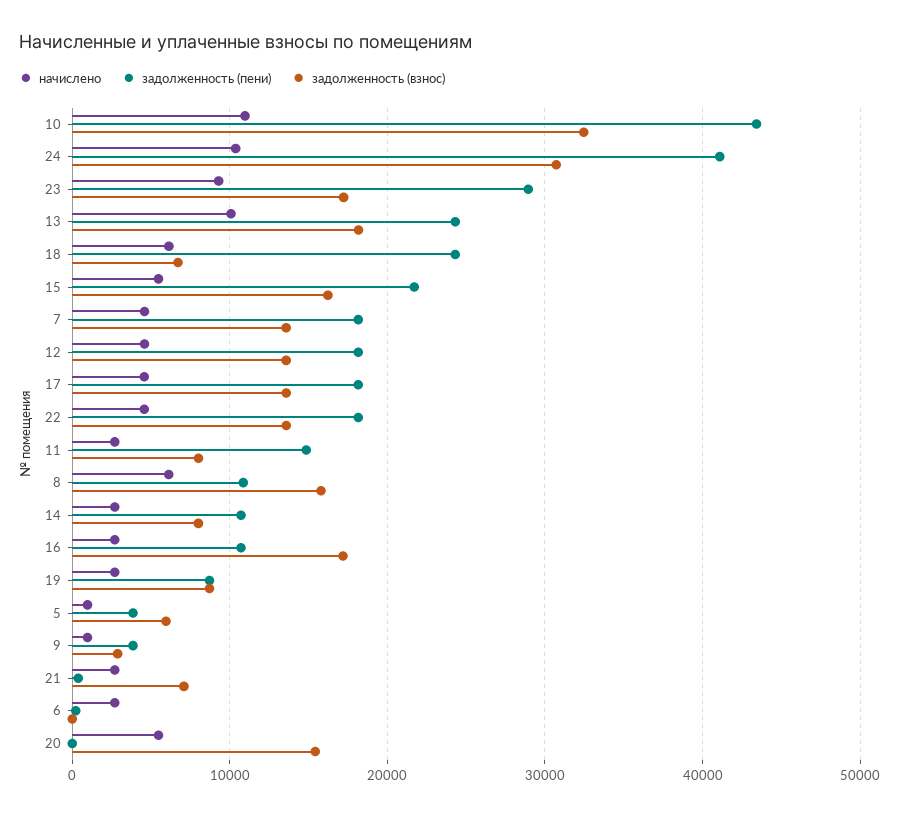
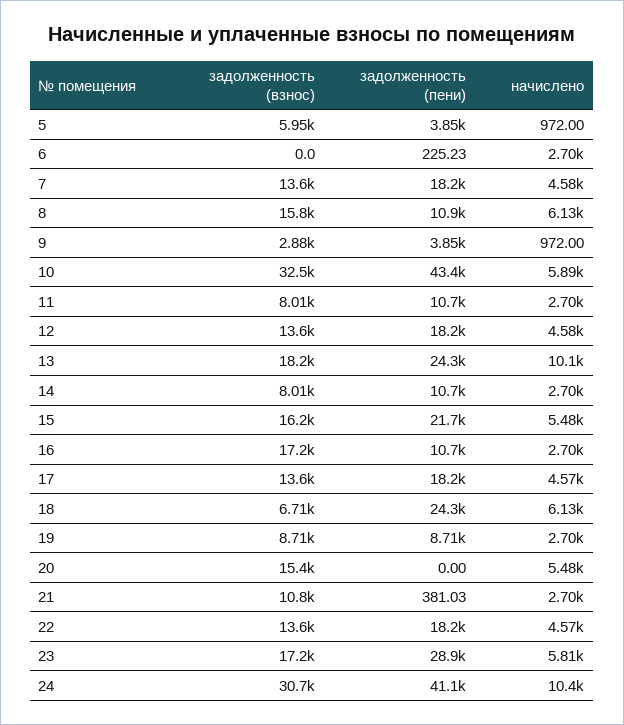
начислено, 10: 11000 -> 5890
начислено, 23: 9000 -> 5810
задолженность (пени), 11: 15000 -> 10700
задолженность (взнос), 21: 7000 -> 10800

